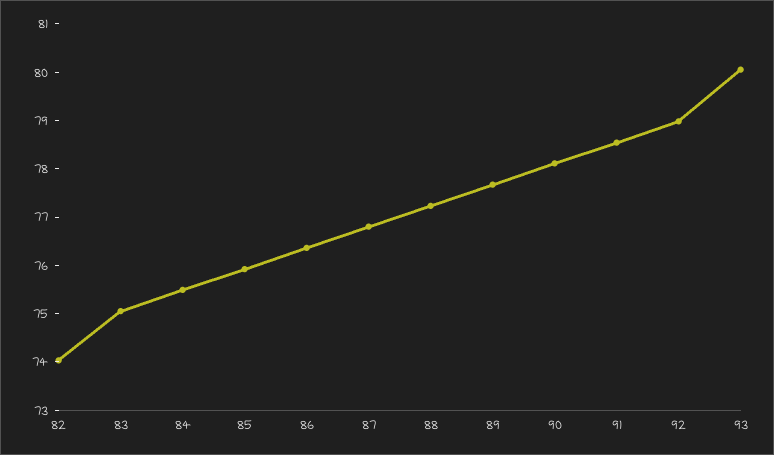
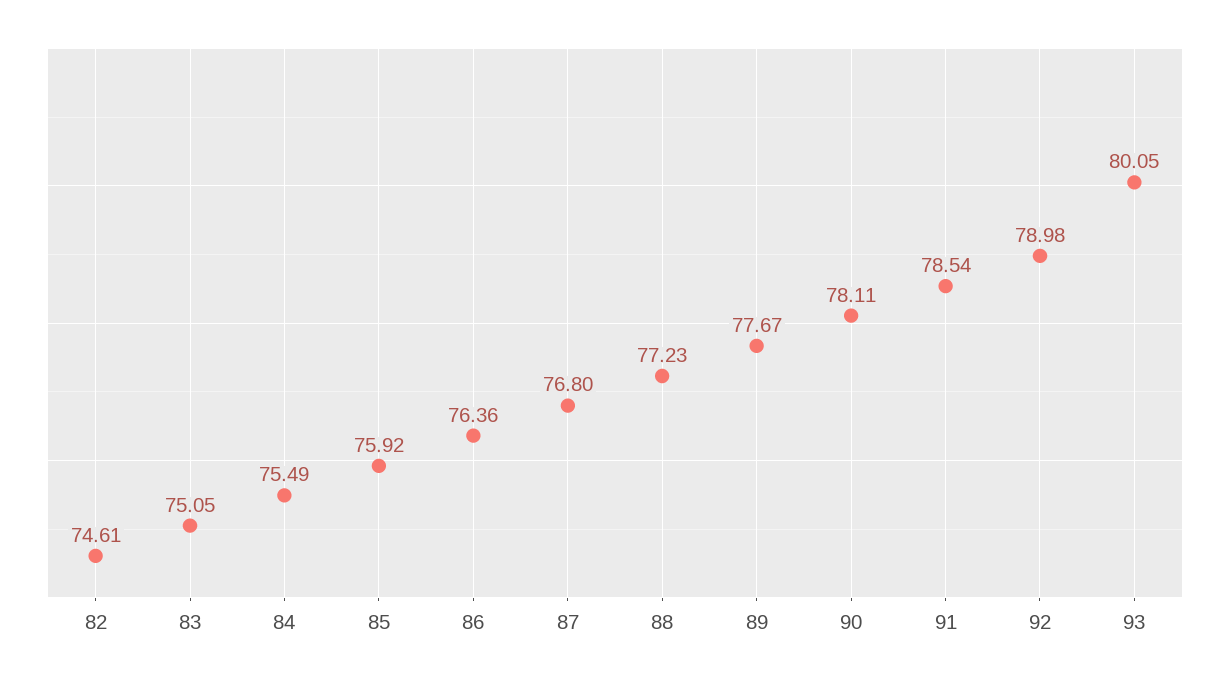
82: 74 -> 74.61

